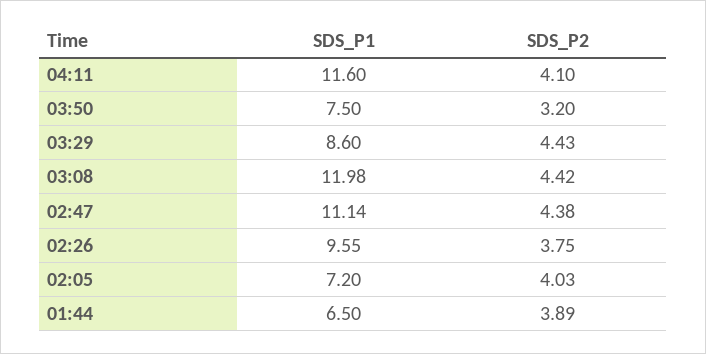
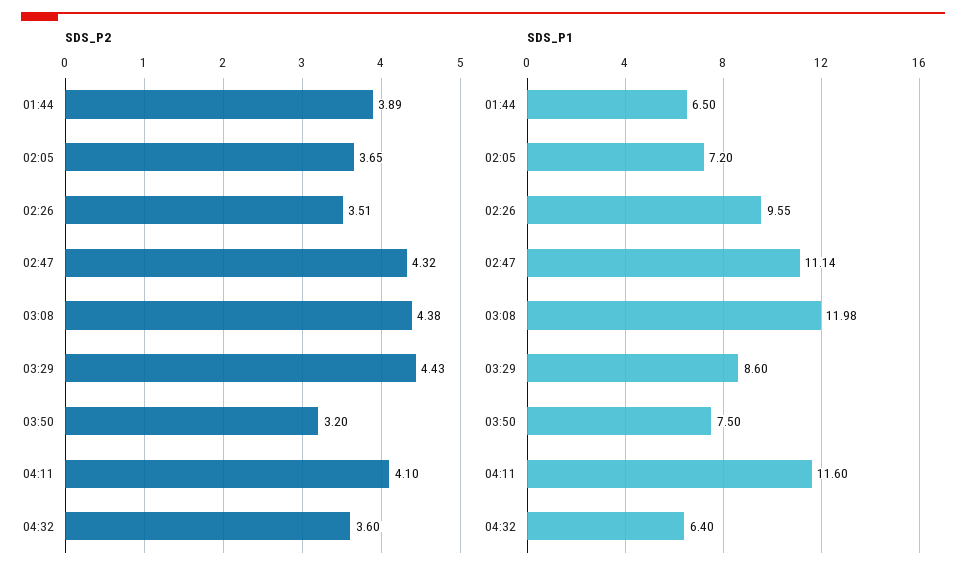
SDS_P2, 03:08: 4.42 -> 4.38
SDS_P2, 02:47: 4.38 -> 4.32
SDS_P2, 02:26: 3.75 -> 3.51
SDS_P2, 02:05: 4.03 -> 3.65
SDS_P2, 04:32: none -> 3.6
SDS_P1, 04:32: none -> 6.4

